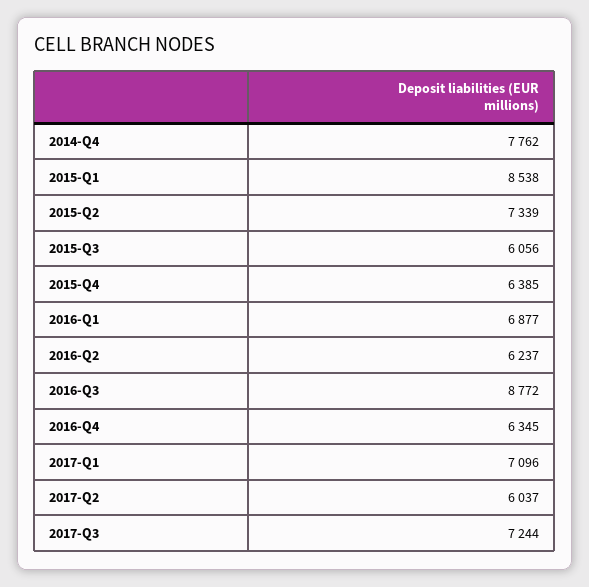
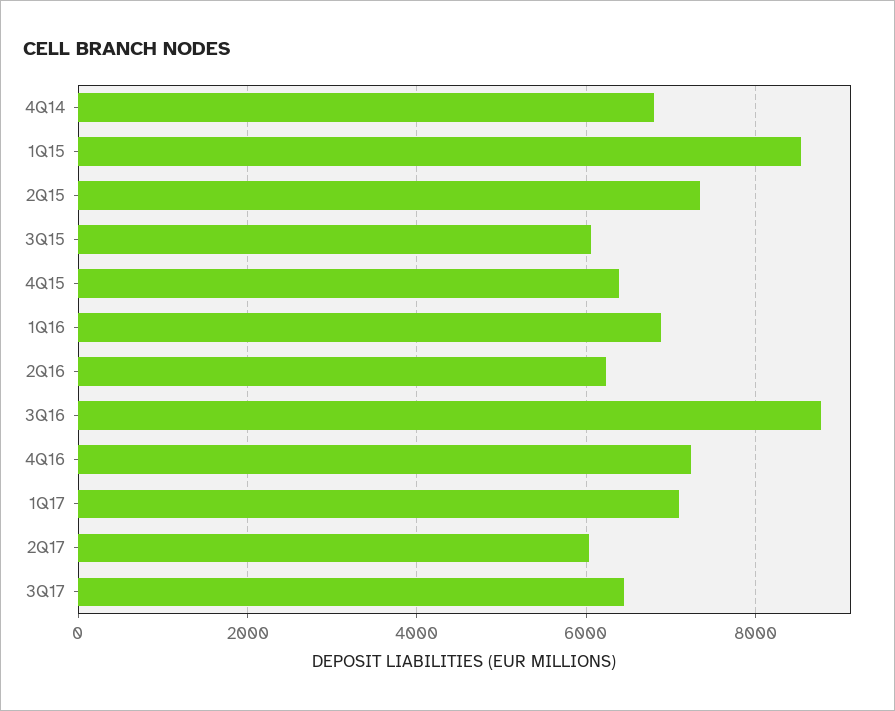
2014-Q4: 7762 -> 6800
2016-Q4: 6345 -> 7200
2017-Q3: 7244 -> 6400

